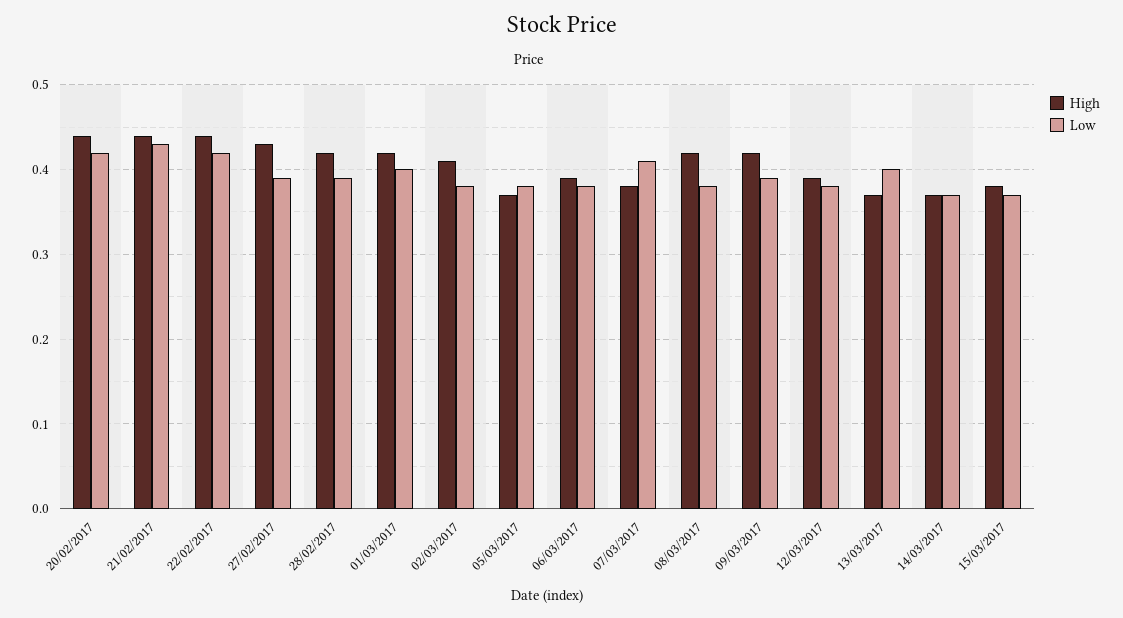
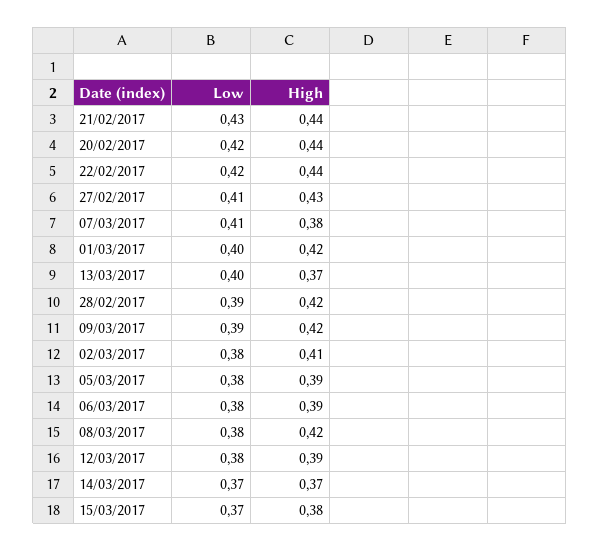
Low, 27/02/2017: 0.39 -> 0.41
High, 05/03/2017: 0.37 -> 0.39

